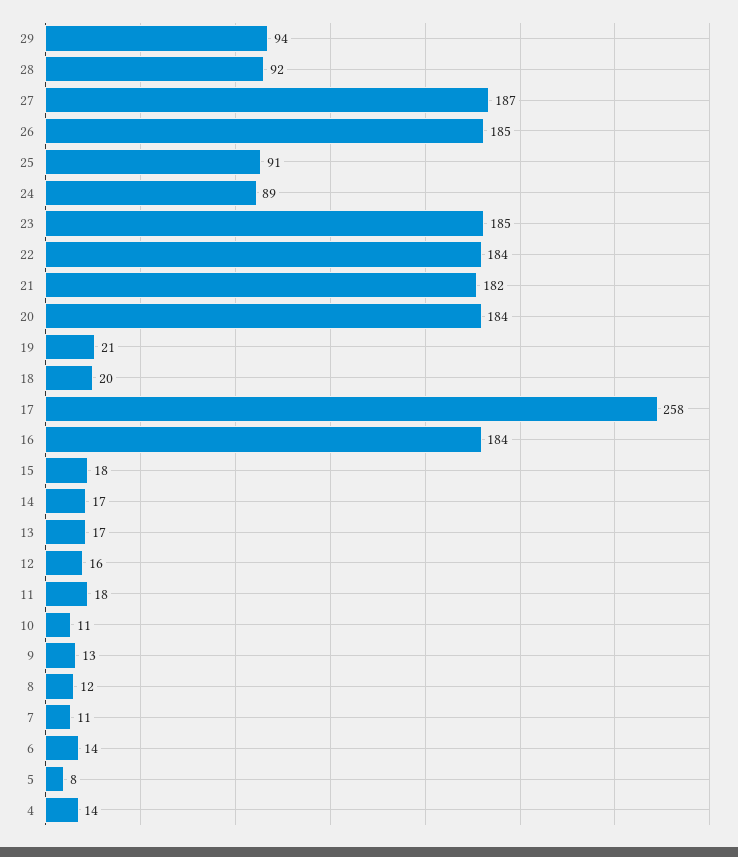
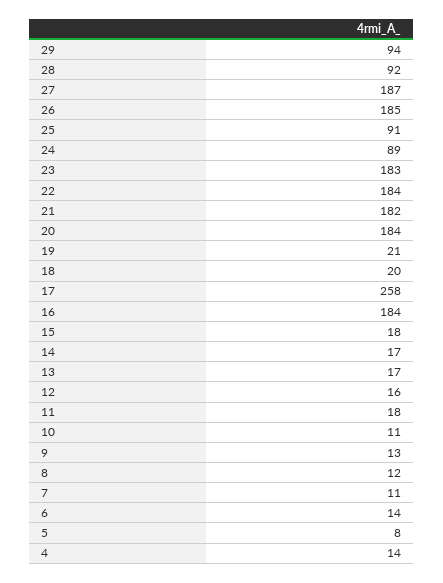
23: 185 -> 183

